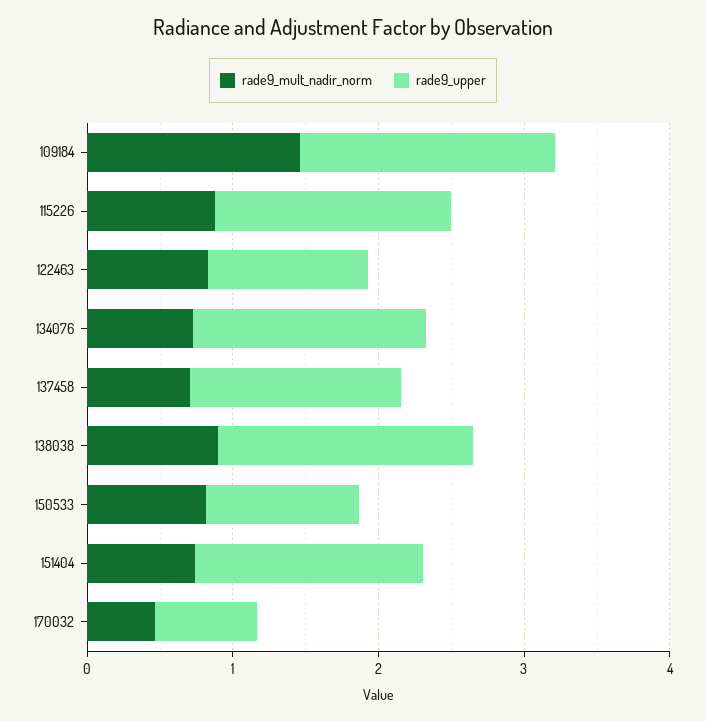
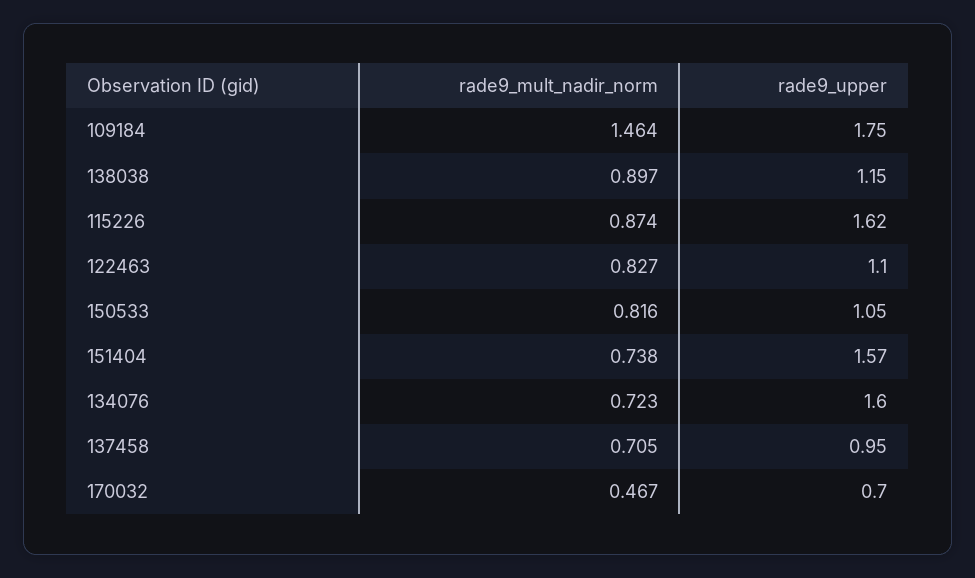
rade9_upper, 137458: 1.4 -> 0.95
rade9_upper, 138038: 1.8 -> 1.15

